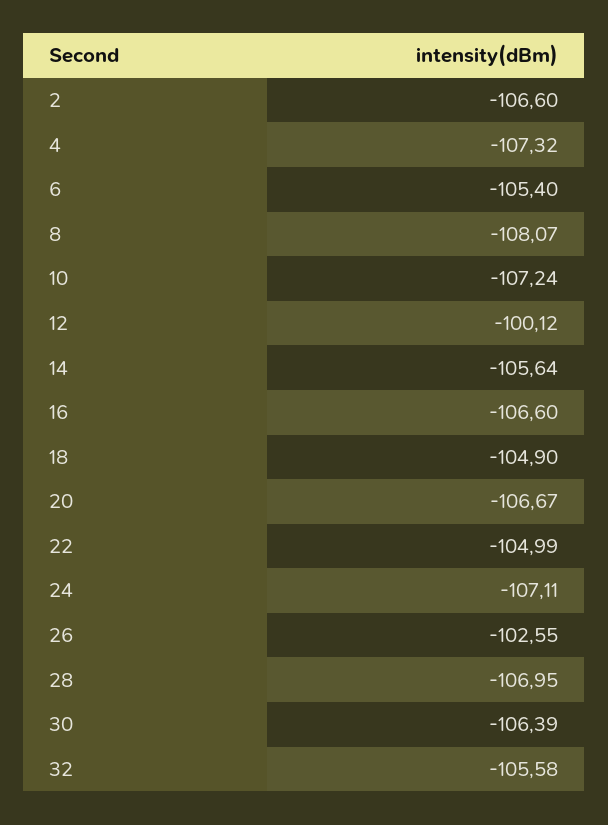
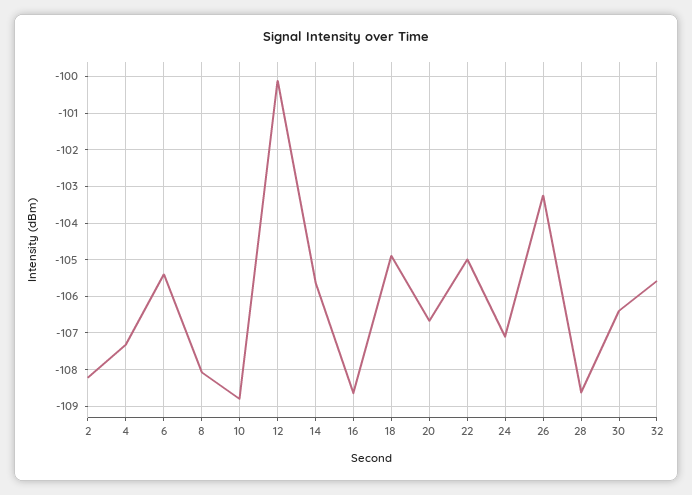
2: -106.6 -> -108.2
10: -107.24 -> -108.8
16: -106.6 -> -108.6
26: -102.55 -> -103.2
28: -106.95 -> -108.6

